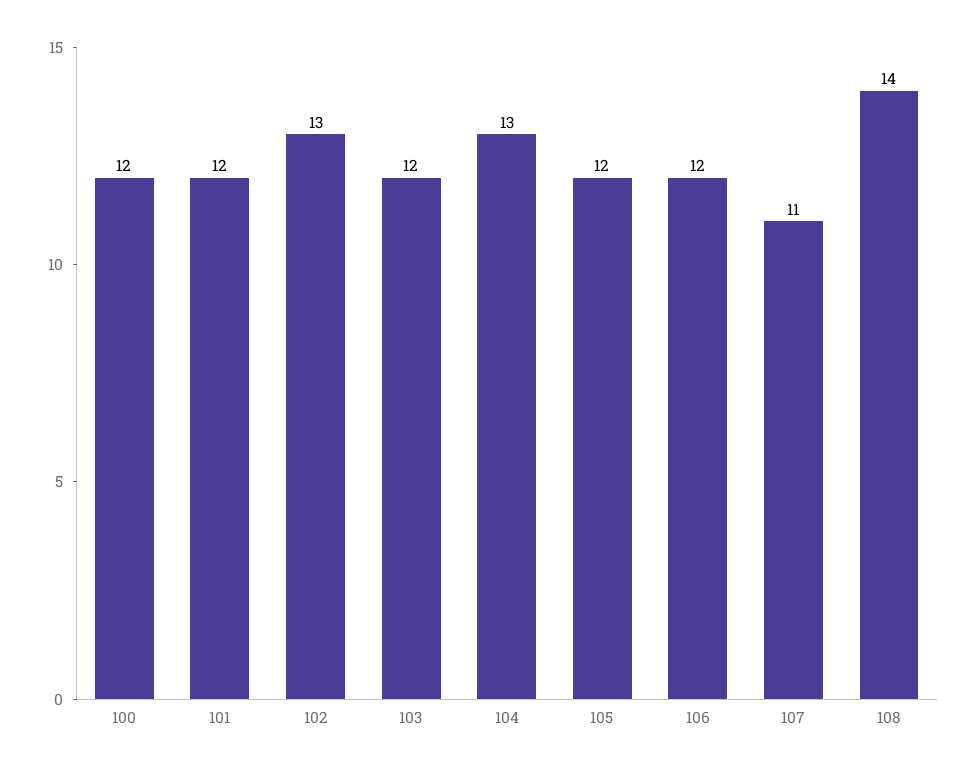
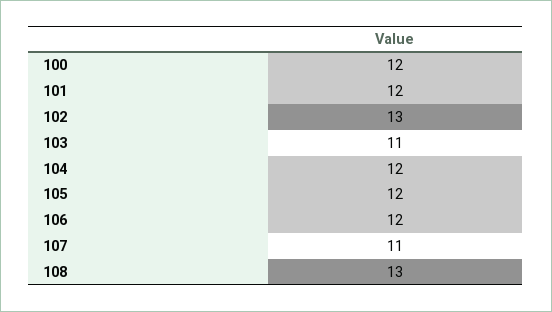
103: 12 -> 11
104: 13 -> 12
108: 14 -> 13

